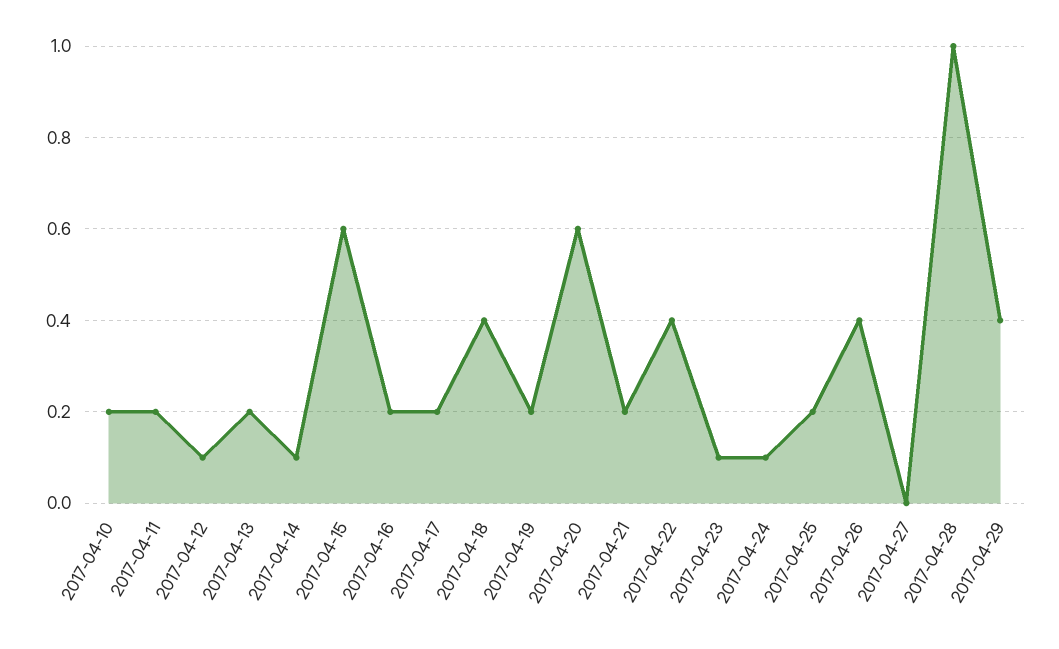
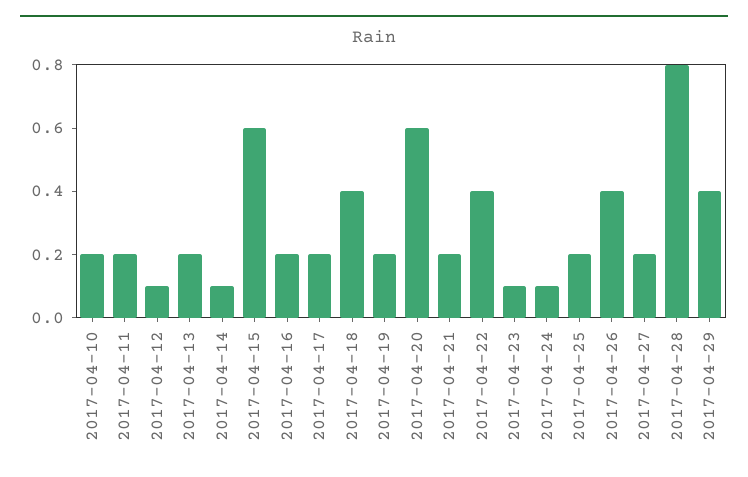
2017-04-27: 0 -> 0.2
2017-04-28: 1 -> 0.8

